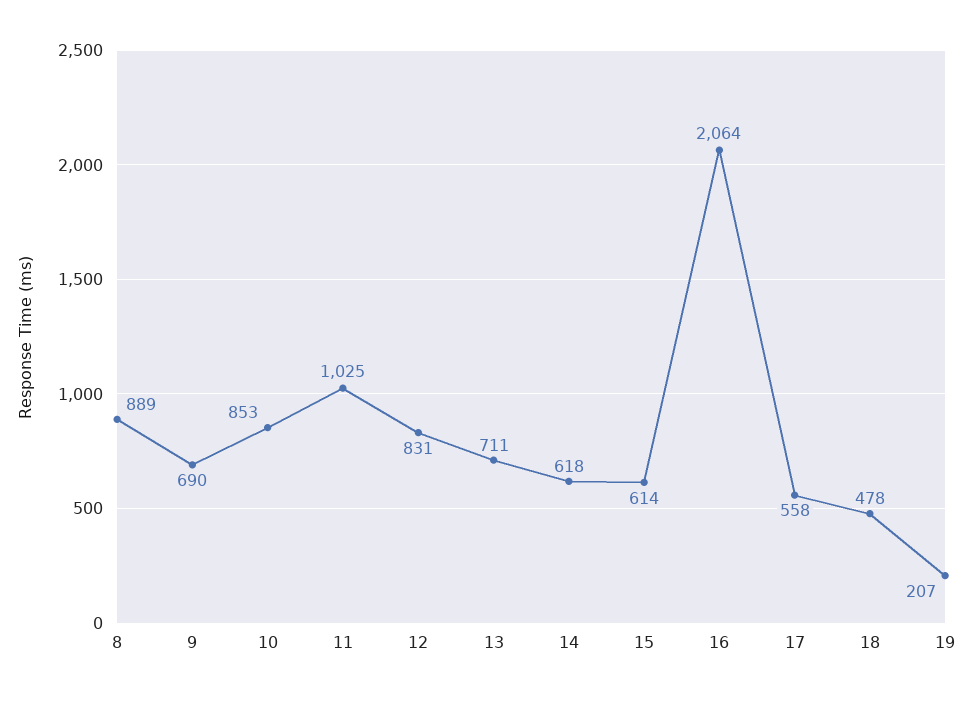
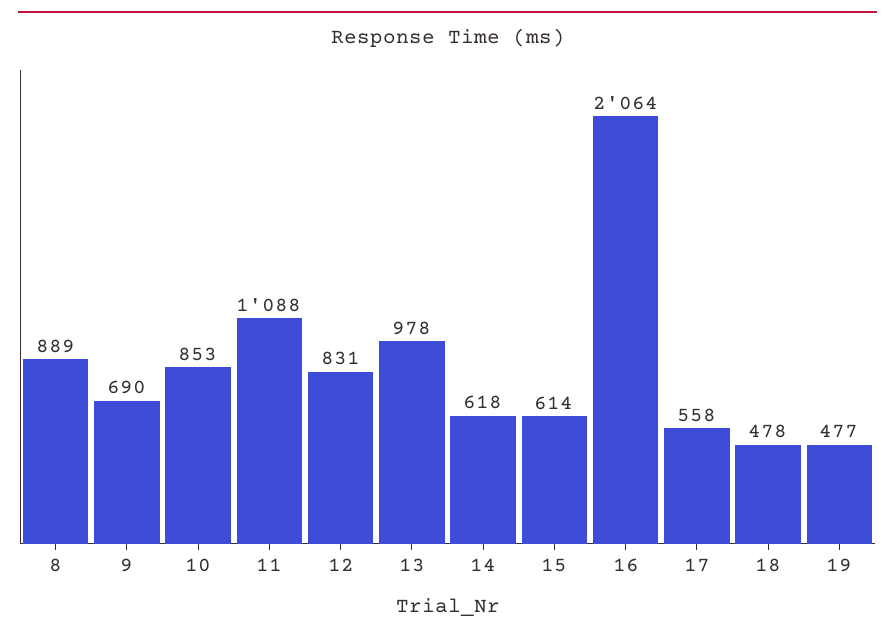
11: 1025 -> 1088
13: 711 -> 978
19: 207 -> 477

